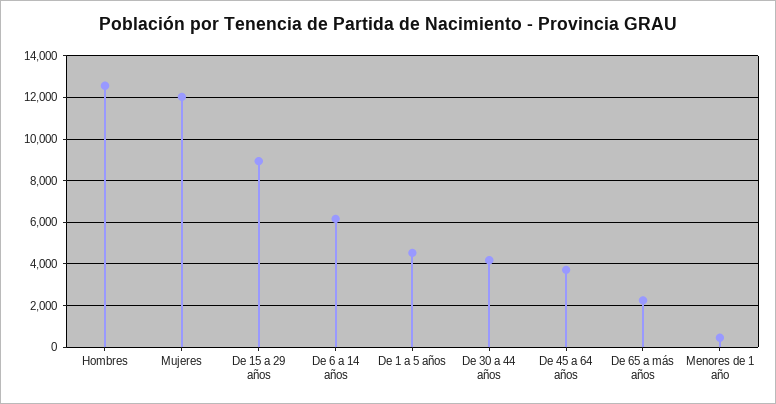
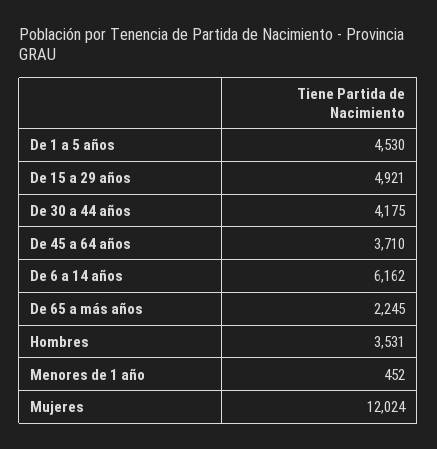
Hombres: 12500 -> 3531
De 15 a 29 años: 9000 -> 4921

